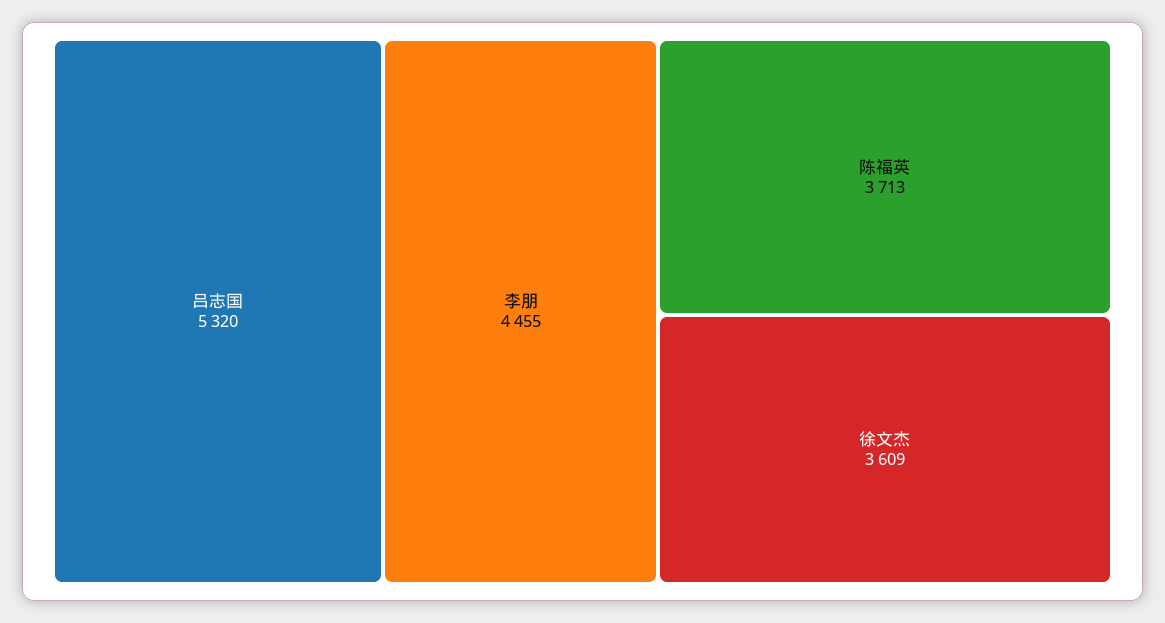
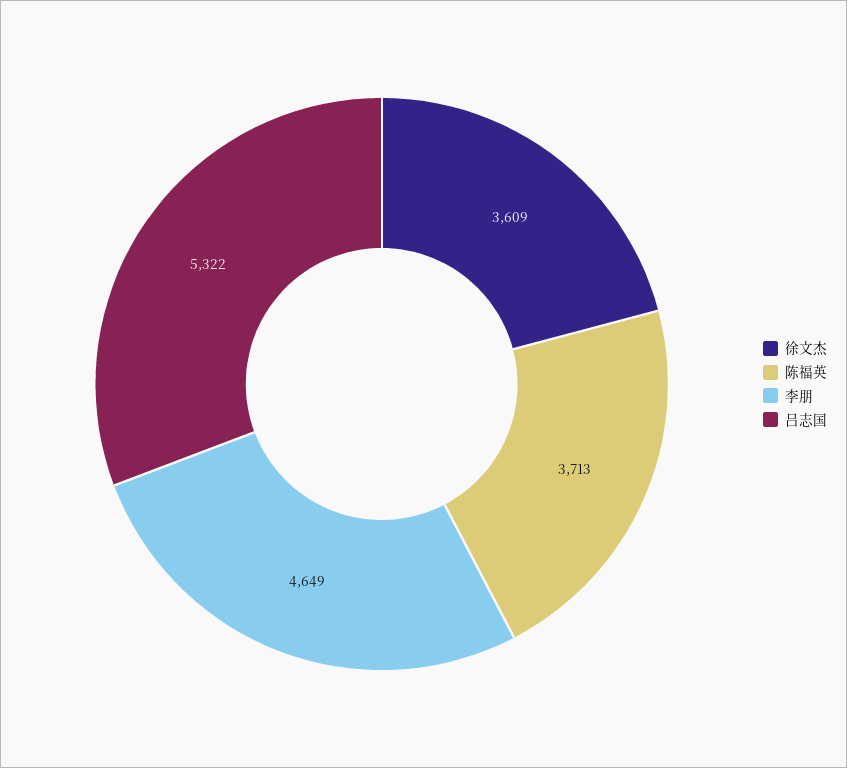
吕志国: 5320 -> 5322
李朋: 4455 -> 4649

